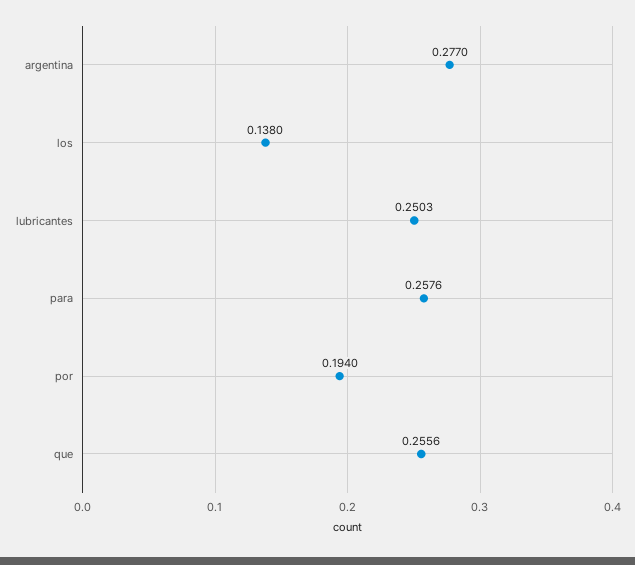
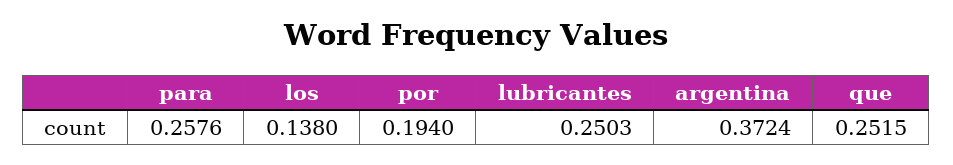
argentina: 0.277 -> 0.3724
que: 0.2556 -> 0.2515

